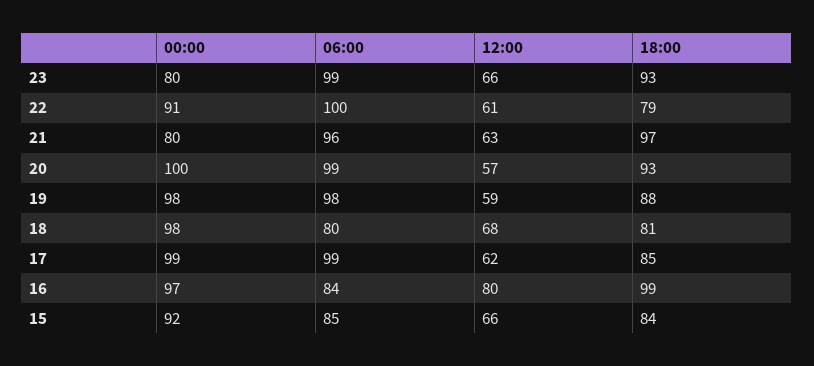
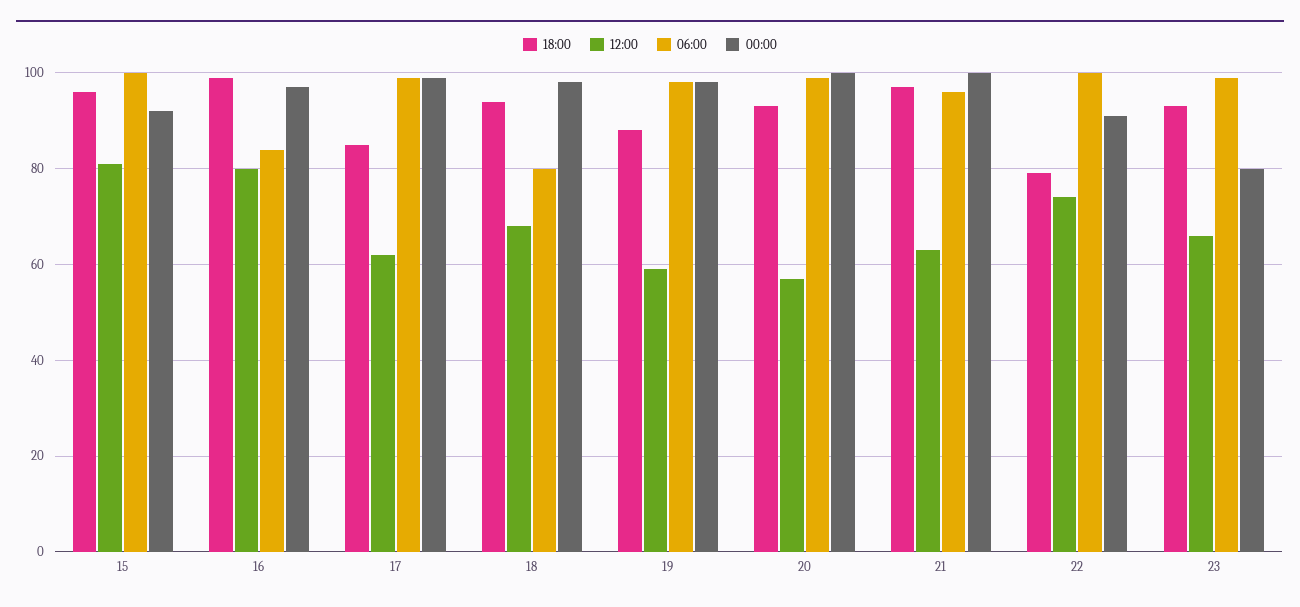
12:00, 22: 61 -> 75
00:00, 21: 80 -> 100
18:00, 18: 81 -> 95
06:00, 15: 85 -> 100
12:00, 15: 66 -> 80
18:00, 15: 84 -> 95

